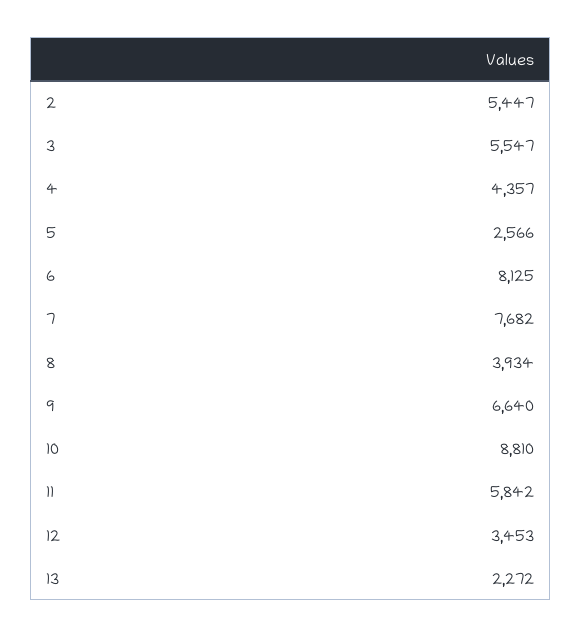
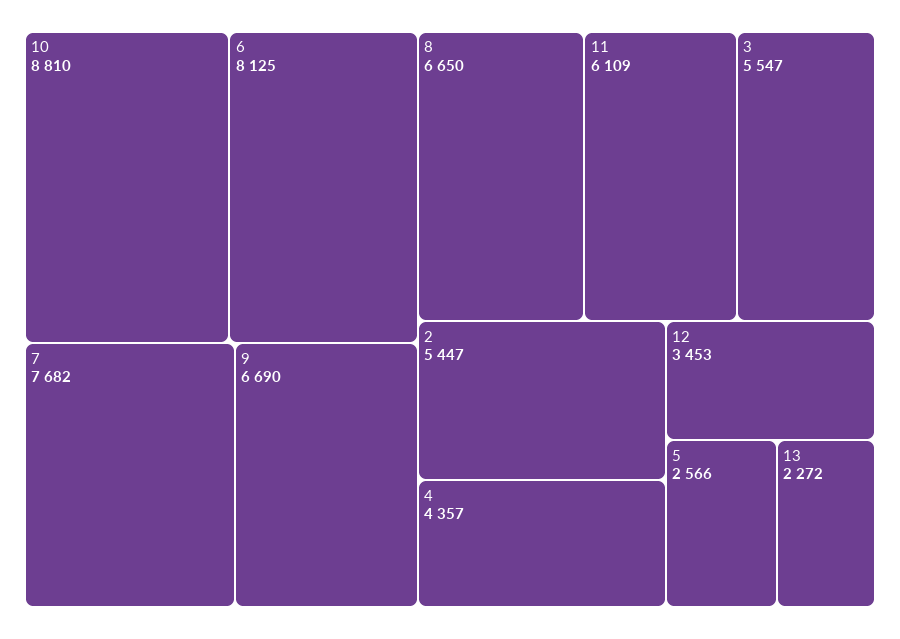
8: 3934 -> 6650
9: 6640 -> 6690
11: 5842 -> 6109

